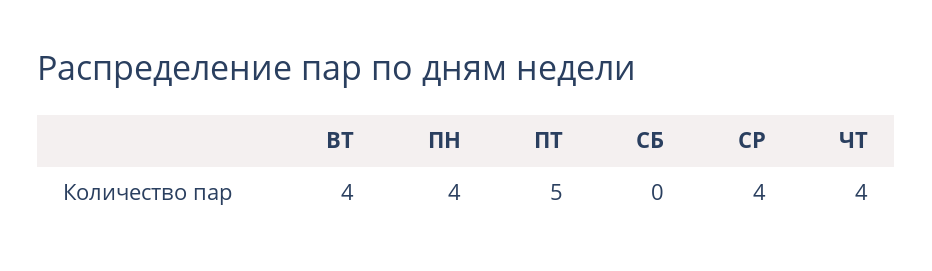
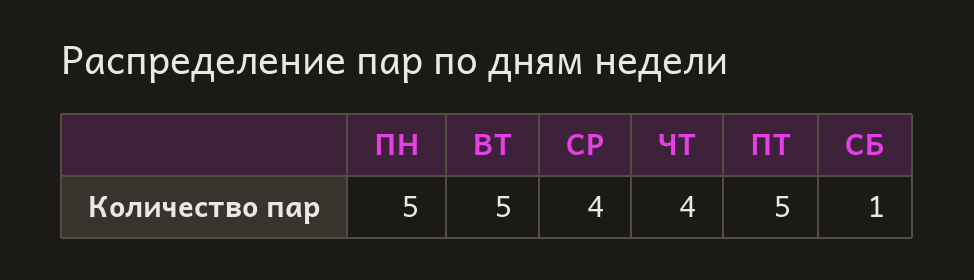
ВТ: 4 -> 5
ПН: 4 -> 5
СБ: 0 -> 1

